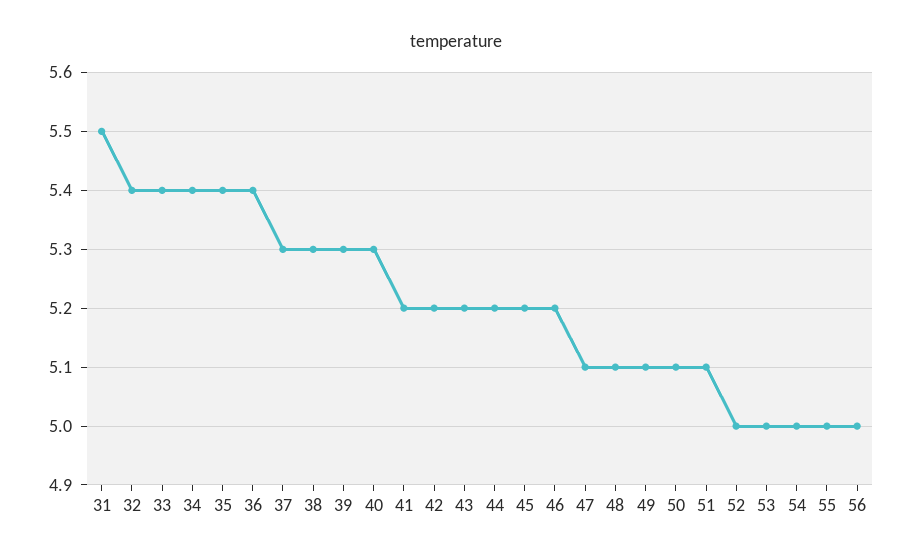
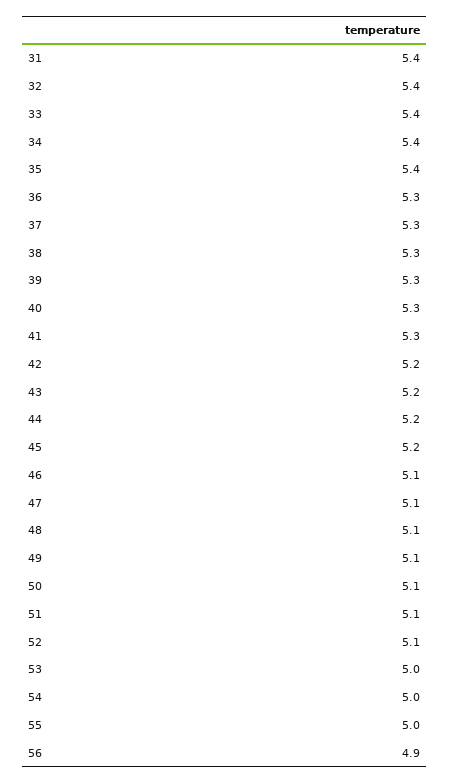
31: 5.5 -> 5.4
36: 5.4 -> 5.3
41: 5.2 -> 5.3
46: 5.2 -> 5.1
52: 5 -> 5.1
56: 5 -> 4.9

